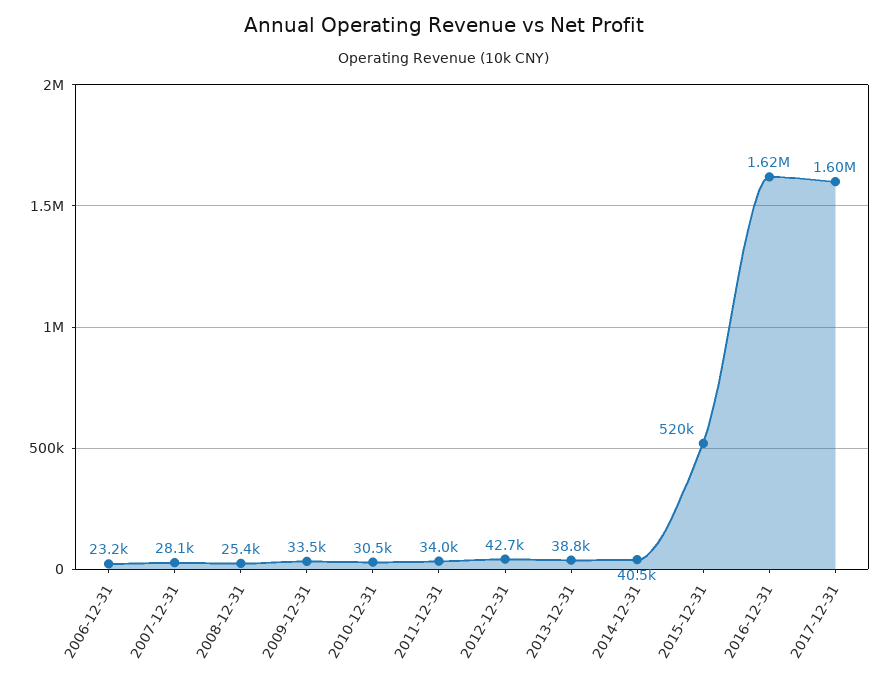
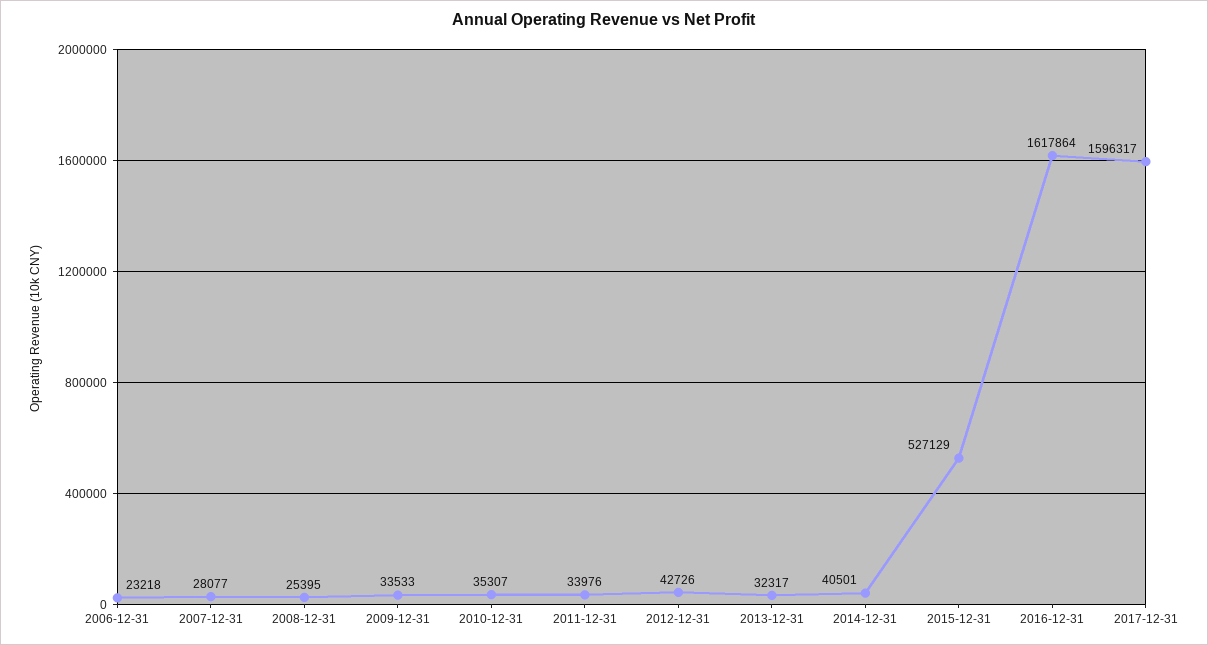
2010-12-31: 30500 -> 35307
2013-12-31: 38800 -> 32317
2015-12-31: 520000 -> 527129

